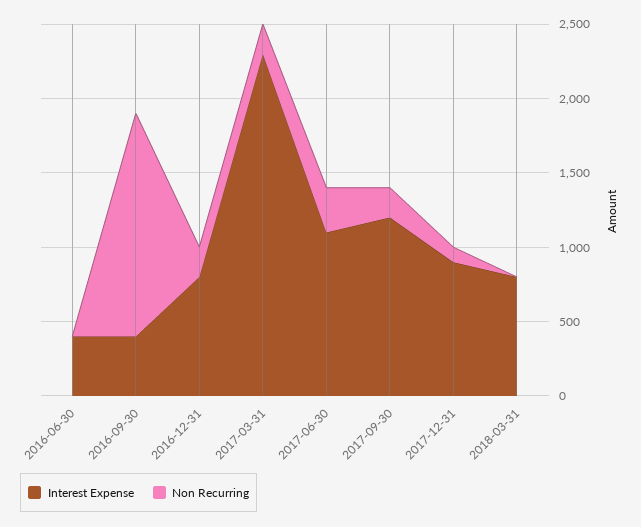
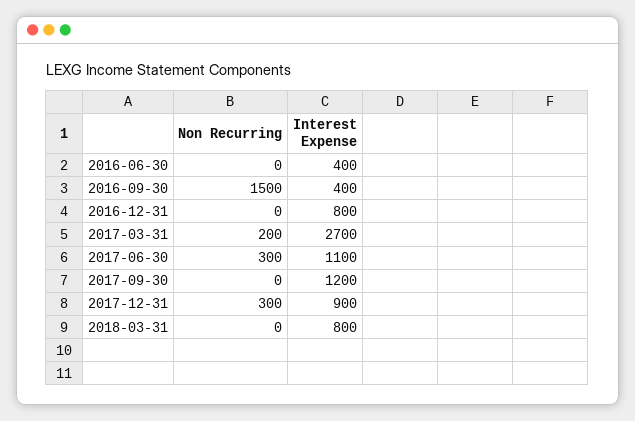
Non Recurring, 2016-12-31: 200 -> 0
Interest Expense, 2017-03-31: 2300 -> 2700
Non Recurring, 2017-09-30: 200 -> 0
Non Recurring, 2017-12-31: 100 -> 300

